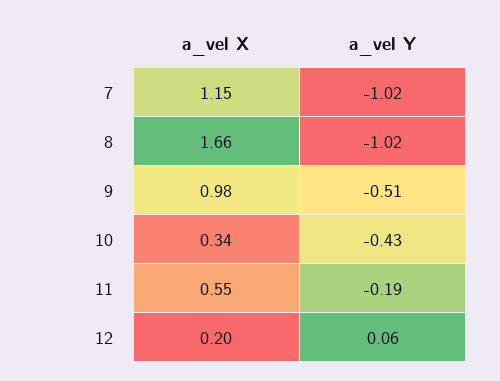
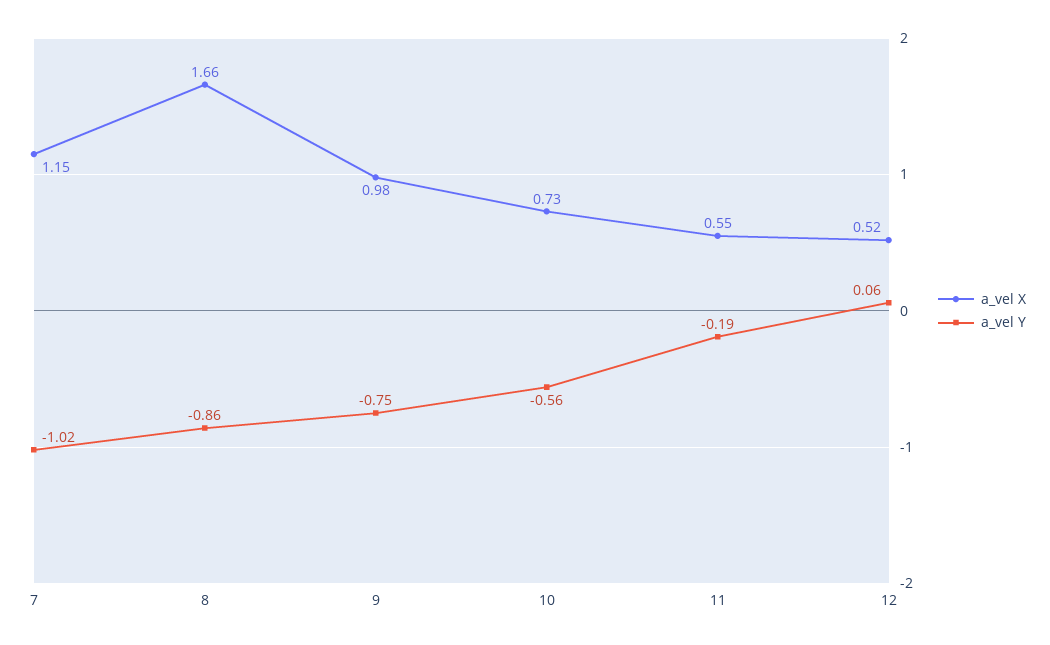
a_vel Y, 8: -1.02 -> -0.86
a_vel Y, 9: -0.51 -> -0.75
a_vel X, 10: 0.34 -> 0.73
a_vel Y, 10: -0.43 -> -0.56
a_vel X, 12: 0.2 -> 0.52

